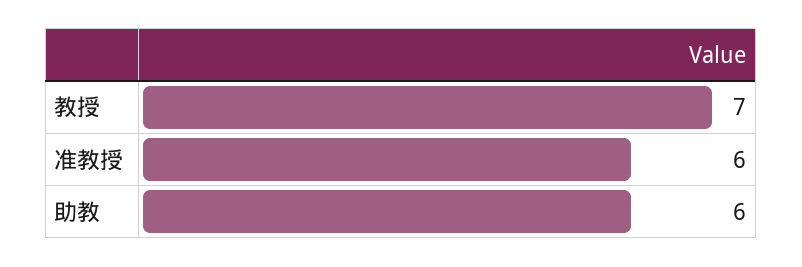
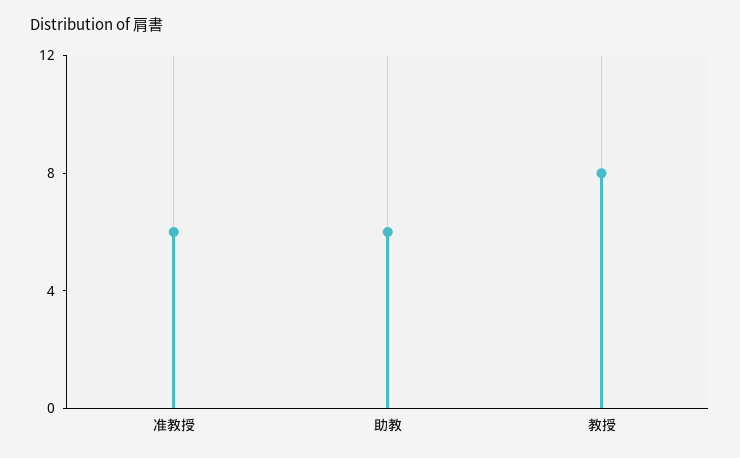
教授: 7 -> 8

